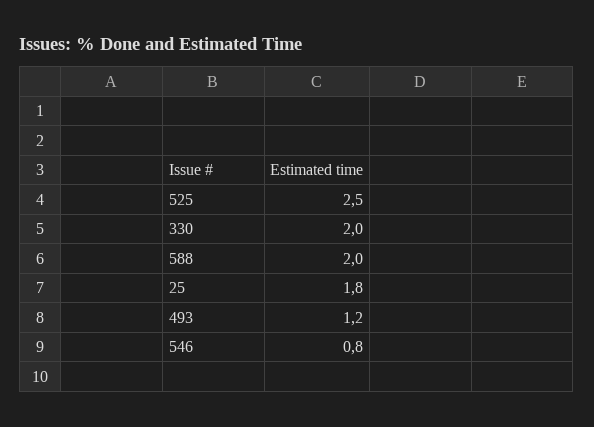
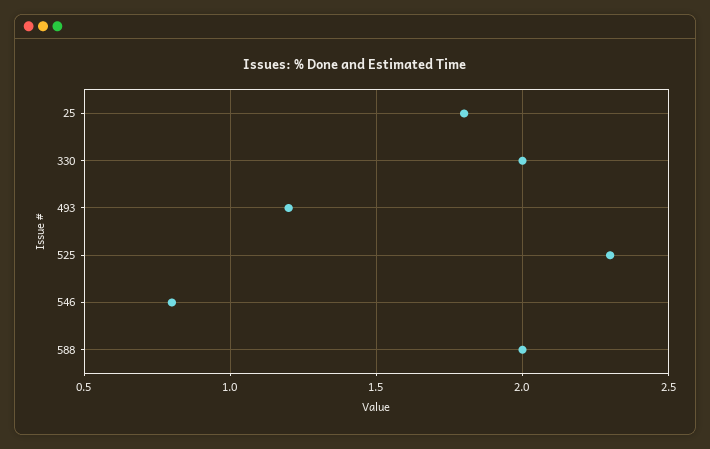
525: 2.5 -> 2.3

